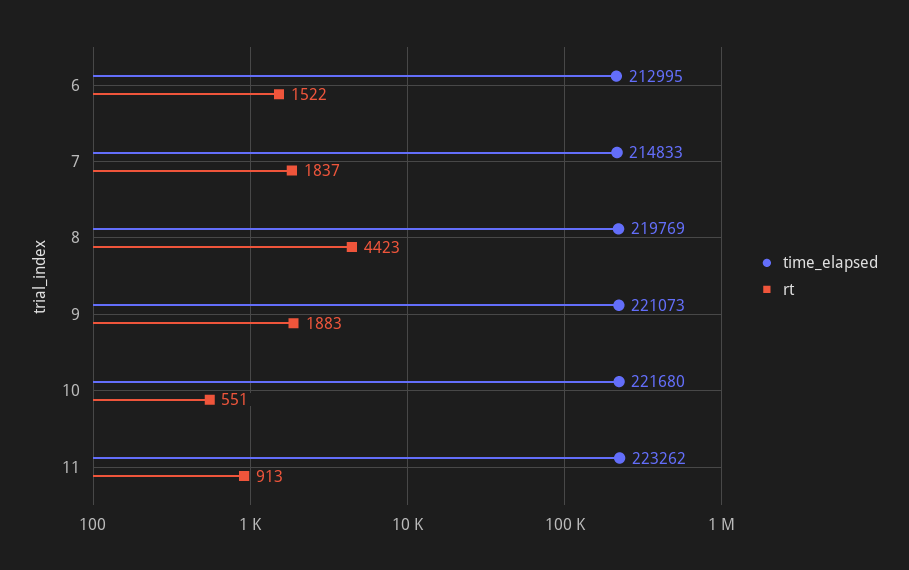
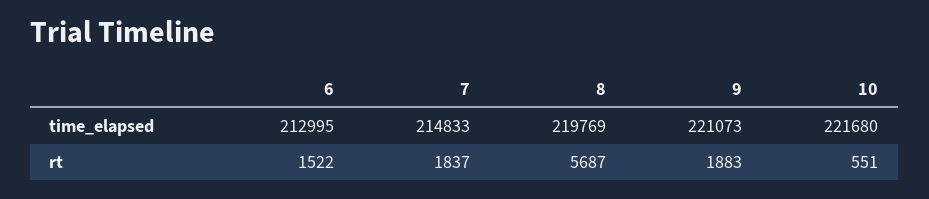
rt, 8: 4423 -> 5687
time_elapsed, 11: 223262 -> none
rt, 11: 913 -> none

